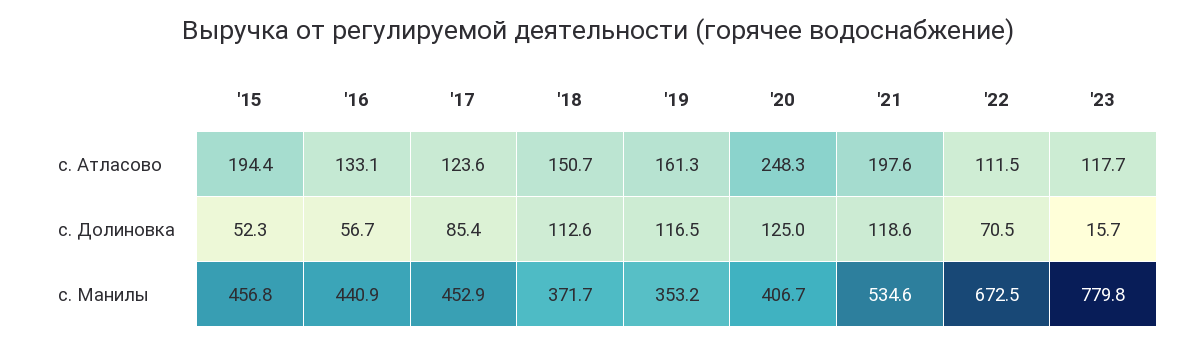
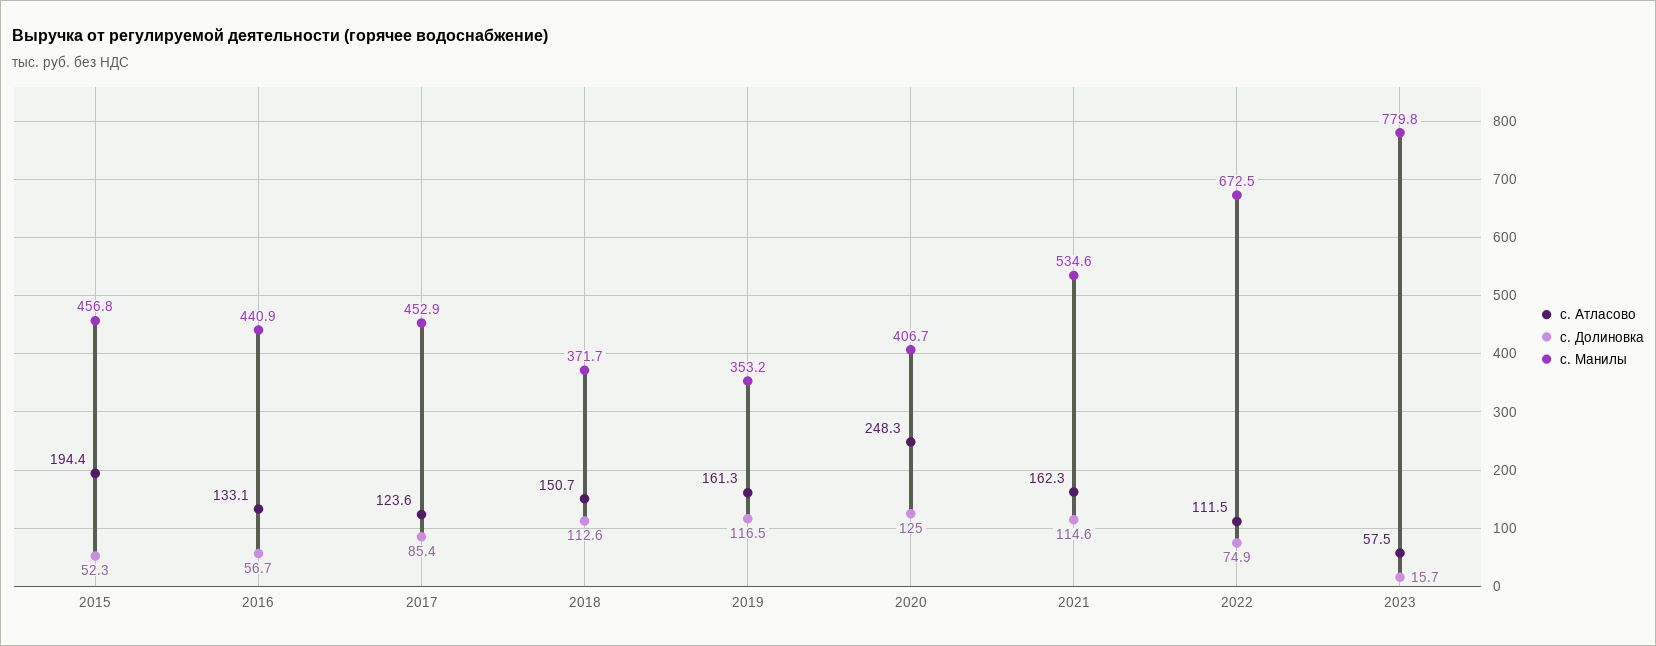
с. Атласово, '21: 197.6 -> 162.3
с. Атласово, '23: 117.7 -> 57.5
с. Долиновка, '21: 118.6 -> 114.6
с. Долиновка, '22: 70.5 -> 74.9

